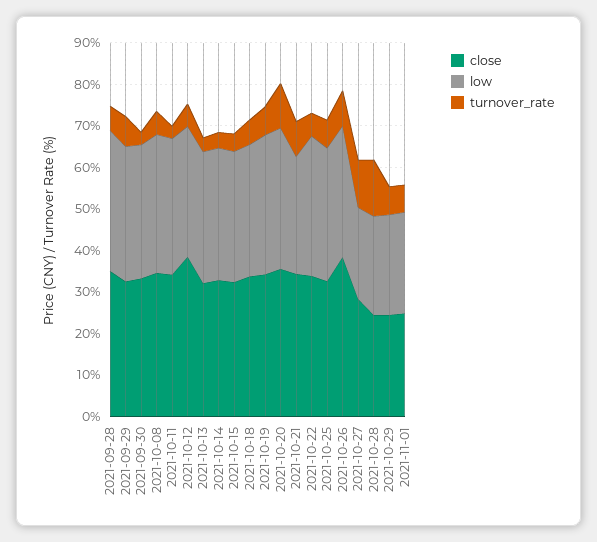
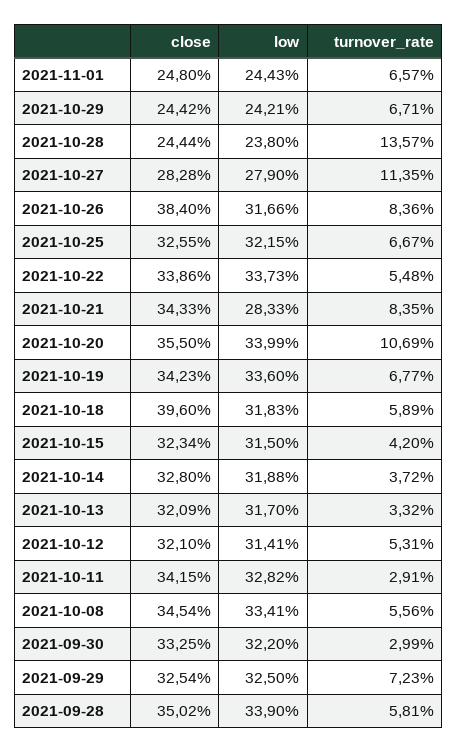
close, 2021-10-12: 38 -> 32.1
close, 2021-10-18: 34 -> 39.6
low, 2021-10-27: 22 -> 27.9

